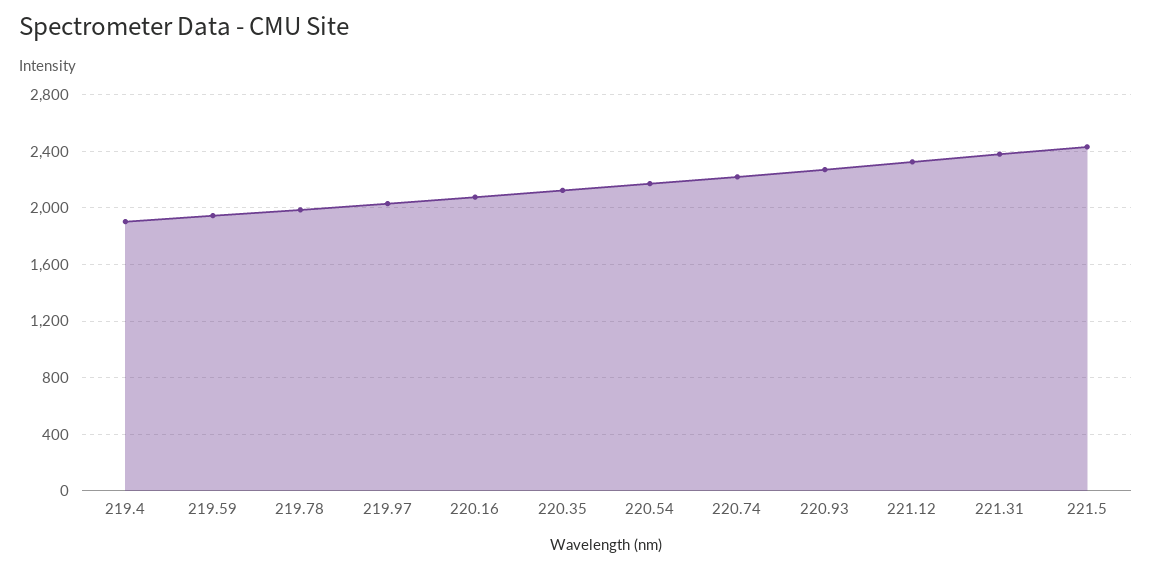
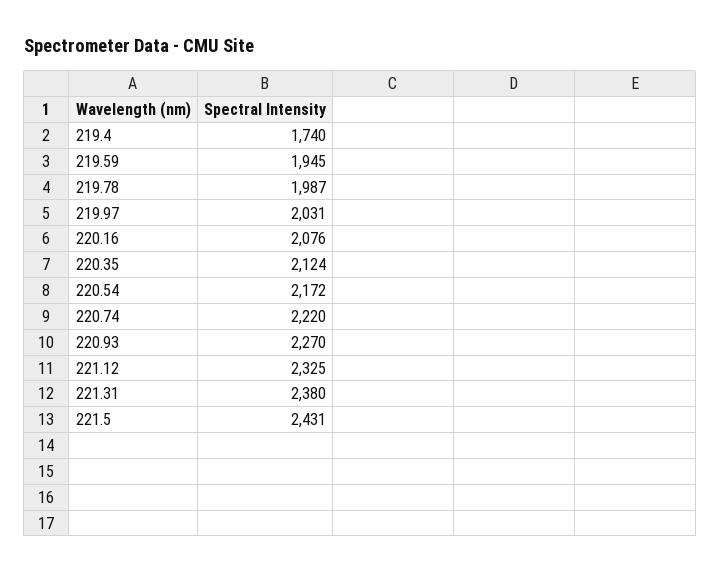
219.4: 1900 -> 1740

